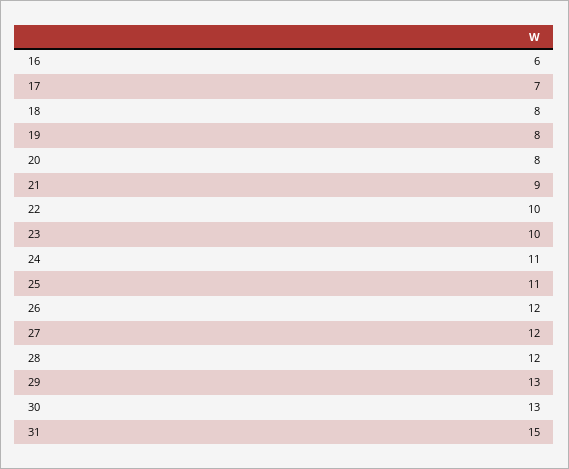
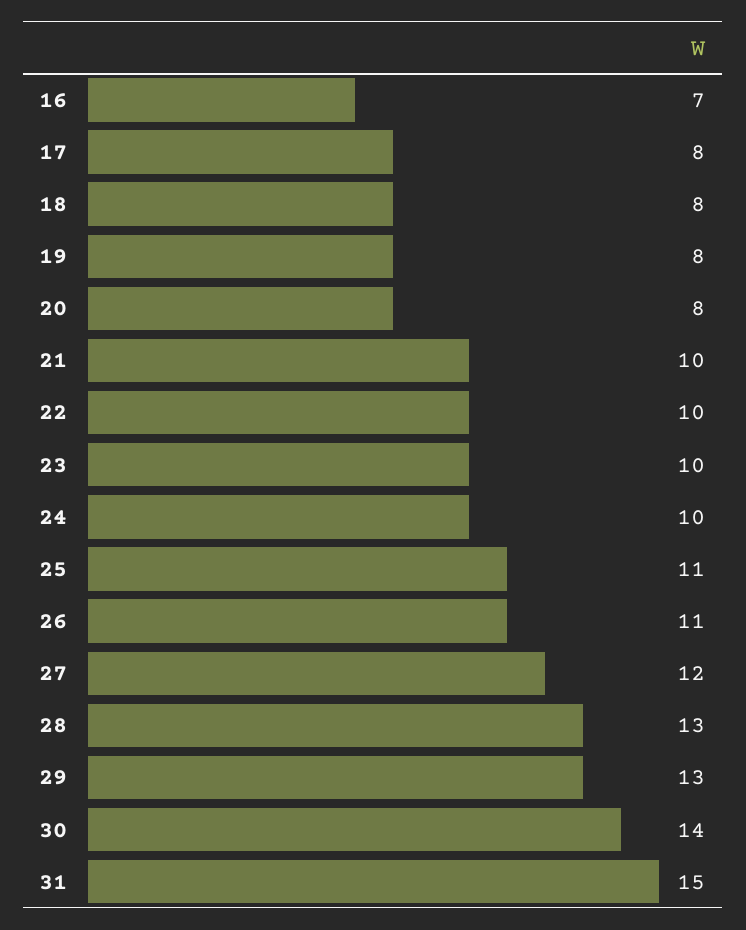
16: 6 -> 7
17: 7 -> 8
21: 9 -> 10
24: 11 -> 10
26: 12 -> 11
28: 12 -> 13
30: 13 -> 14

